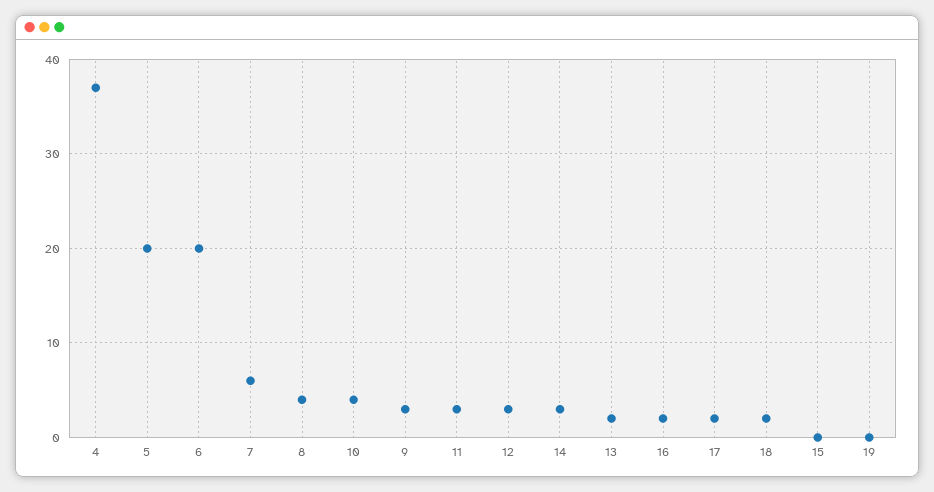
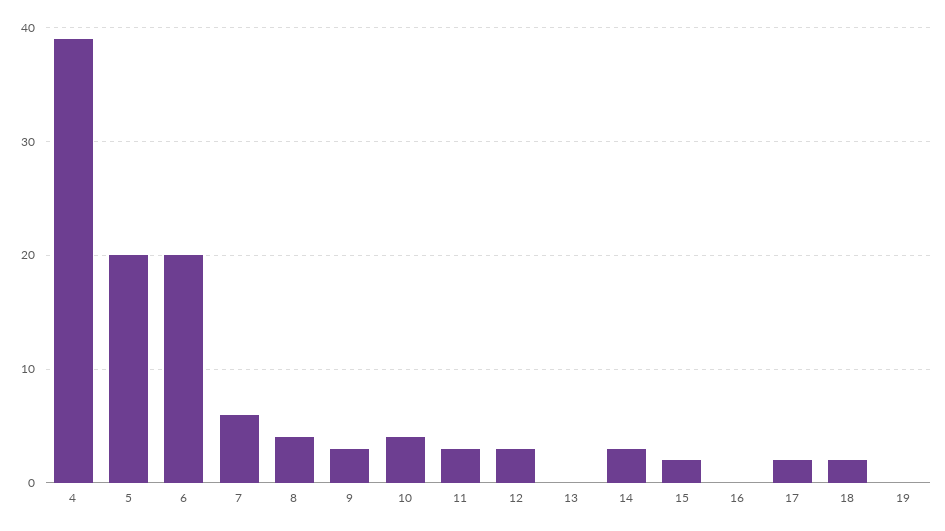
4: 37 -> 39
13: 2 -> 0
16: 2 -> 0
15: 0 -> 2

